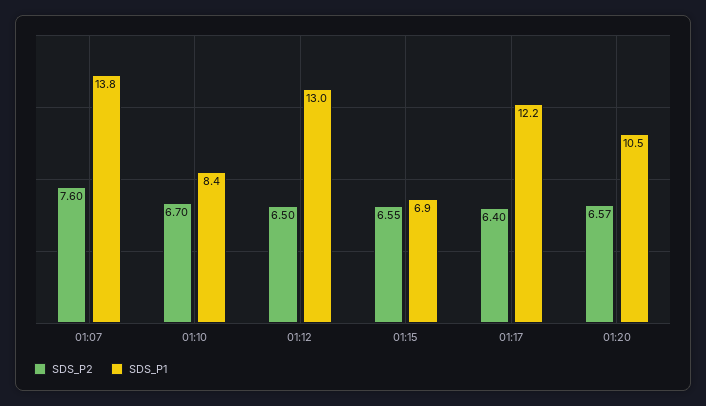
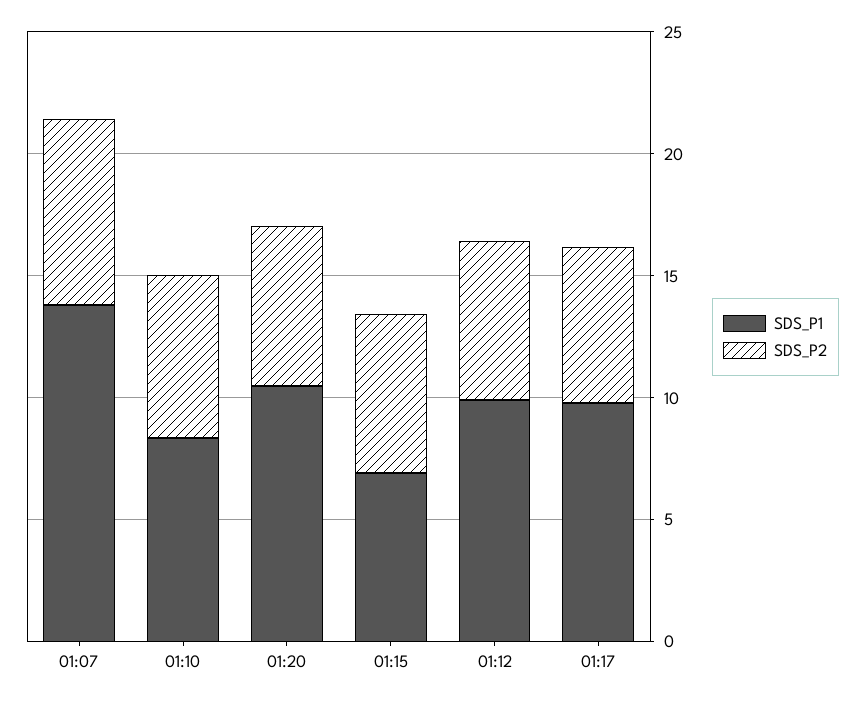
SDS_P1, 01:12: 13 -> 10
SDS_P1, 01:17: 12.2 -> 10

